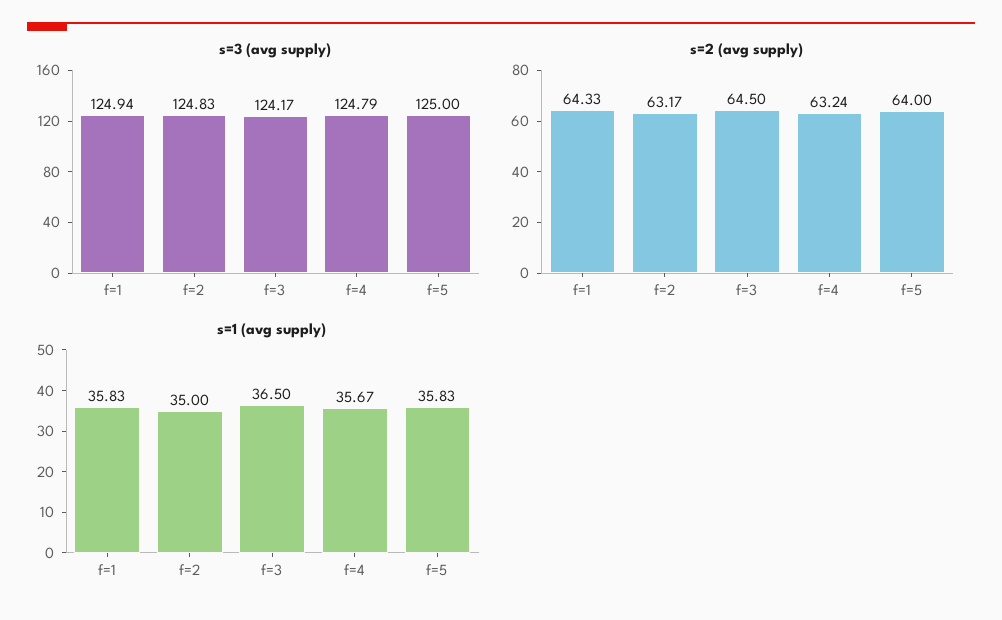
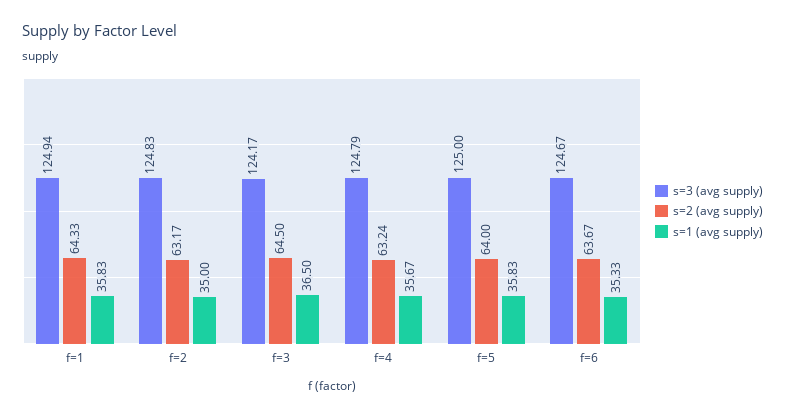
s=3 (avg supply), f=6: none -> 124.67
s=2 (avg supply), f=6: none -> 63.67
s=1 (avg supply), f=6: none -> 35.33

